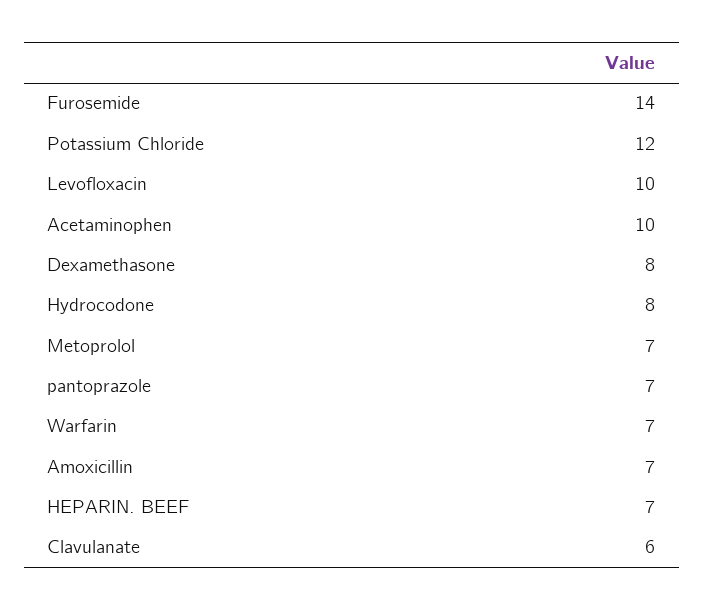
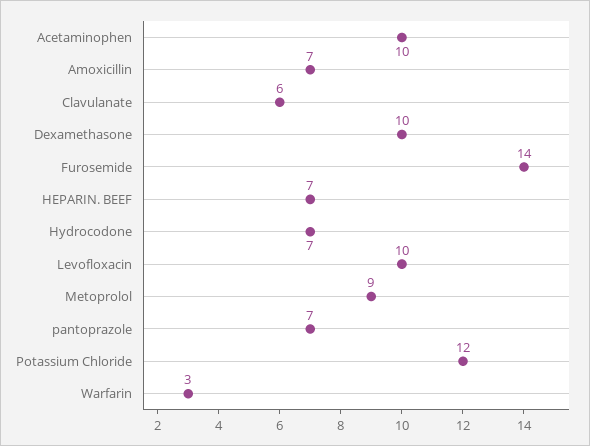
Dexamethasone: 8 -> 10
Hydrocodone: 8 -> 7
Metoprolol: 7 -> 9
Warfarin: 7 -> 3

